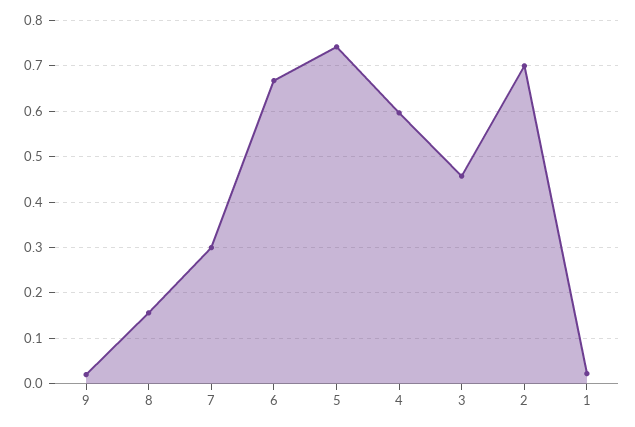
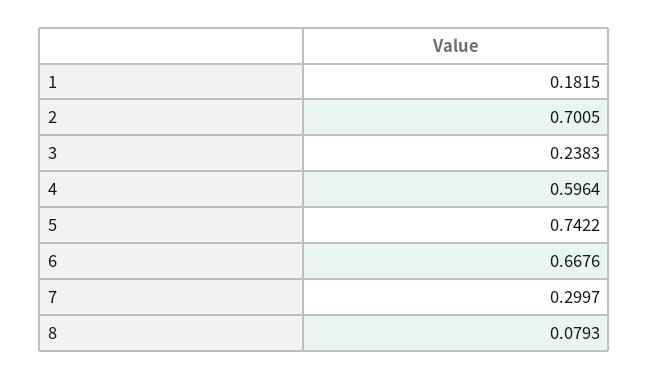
9: 0.02 -> none
8: 0.16 -> 0.0793
3: 0.46 -> 0.2383
1: 0.02 -> 0.1815

